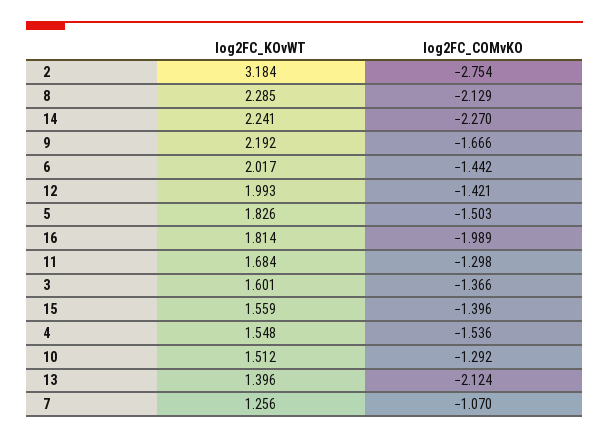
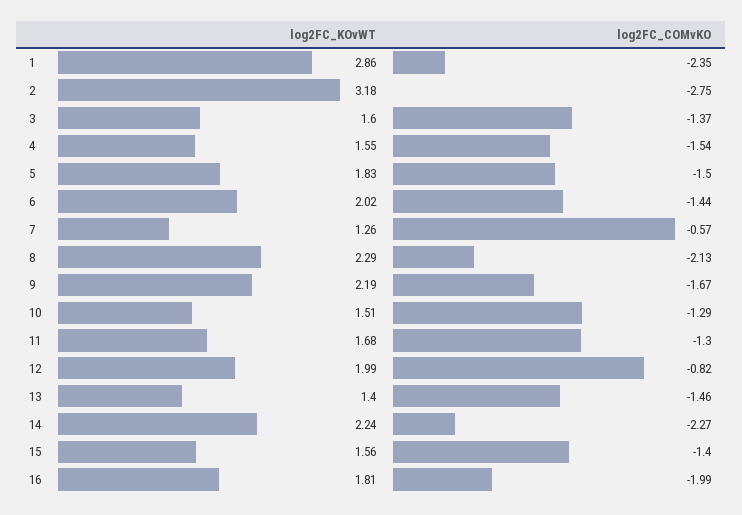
log2FC_COMvKO, 12: -1.421 -> -0.82
log2FC_COMvKO, 13: -2.124 -> -1.46
log2FC_COMvKO, 7: -1.07 -> -0.57
log2FC_KOvWT, 1: none -> 2.86
log2FC_COMvKO, 1: none -> -2.35

